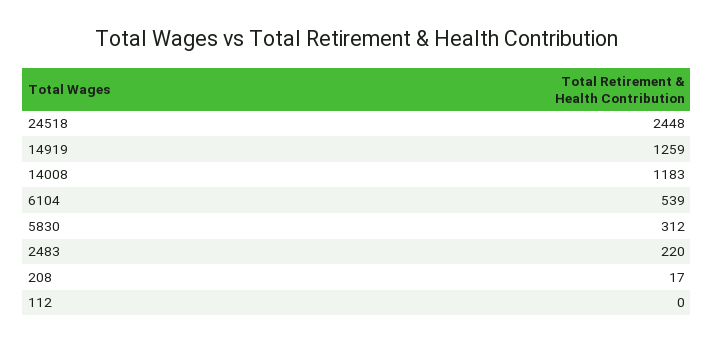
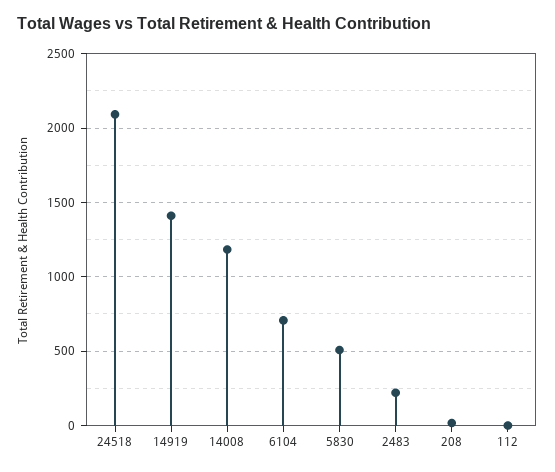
24518: 2448 -> 2100
14919: 1259 -> 1400
6104: 539 -> 700
5830: 312 -> 500

